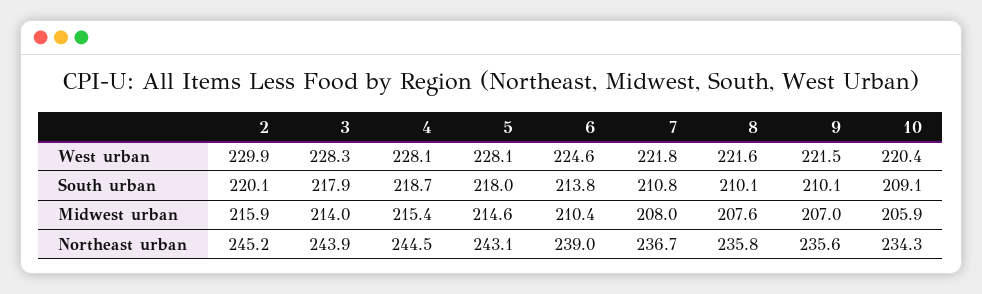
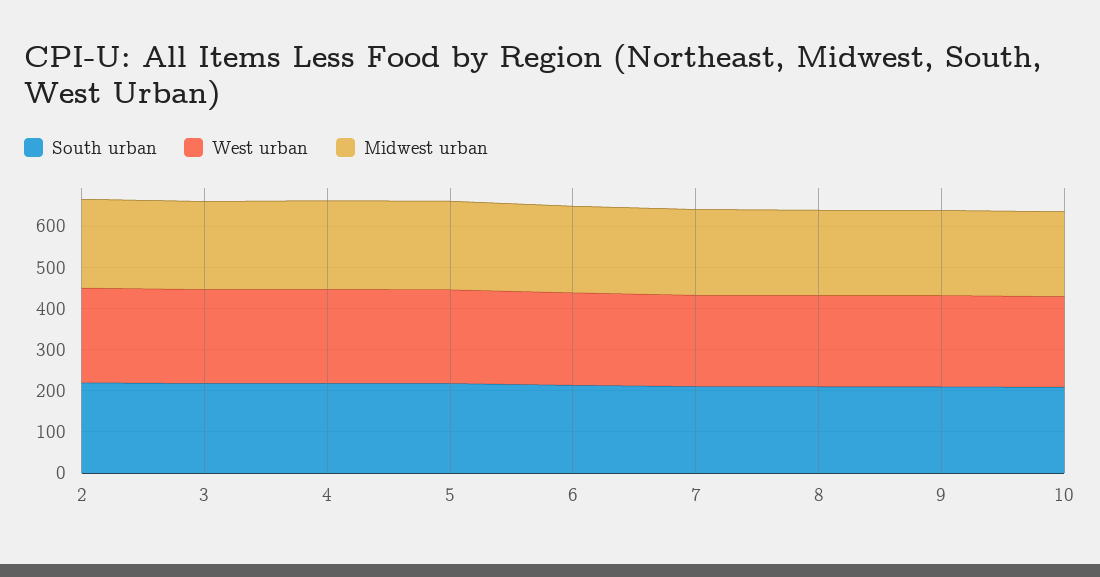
Northeast urban, 2: 245.2 -> none
Northeast urban, 3: 243.9 -> none
Northeast urban, 4: 244.5 -> none
Northeast urban, 5: 243.1 -> none
Northeast urban, 6: 239 -> none
Northeast urban, 7: 236.7 -> none
Northeast urban, 8: 235.8 -> none
Northeast urban, 9: 235.6 -> none
Northeast urban, 10: 234.3 -> none

